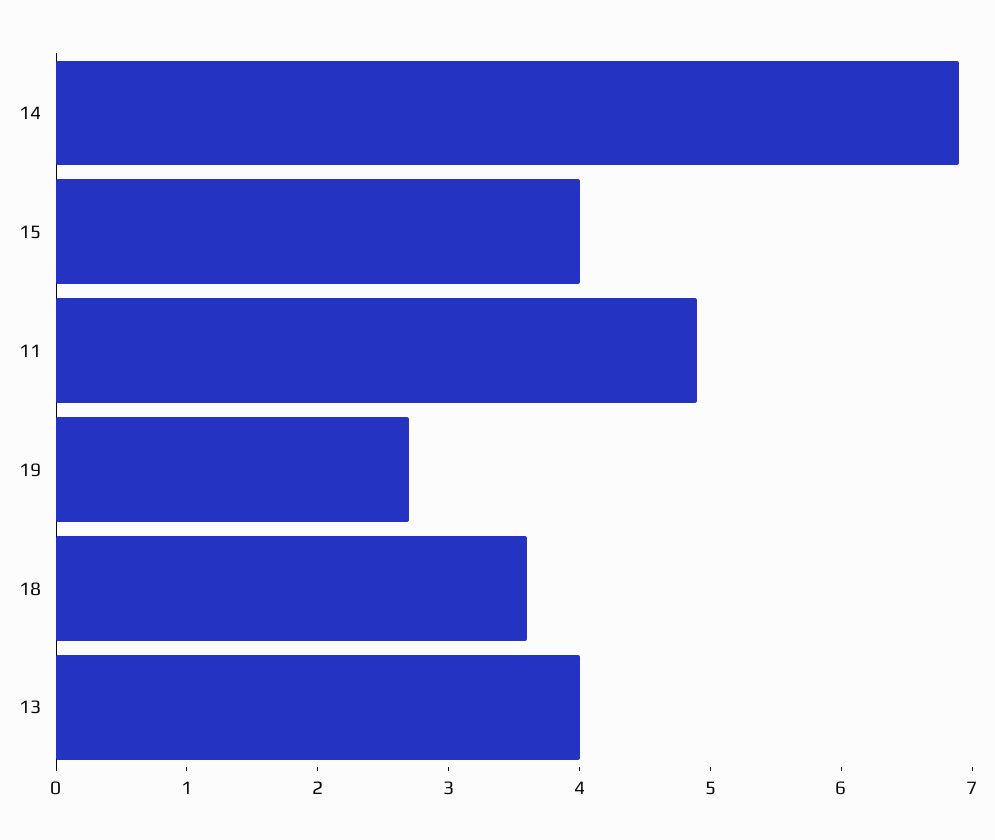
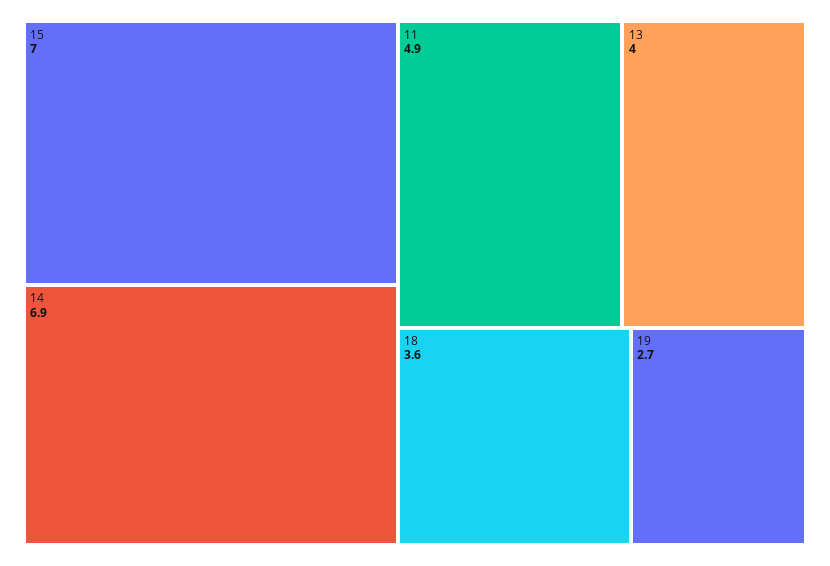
15: 4 -> 7

